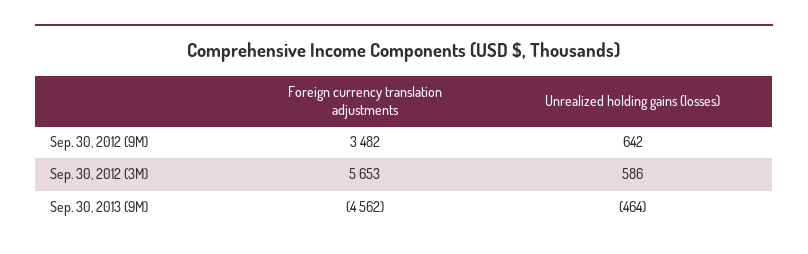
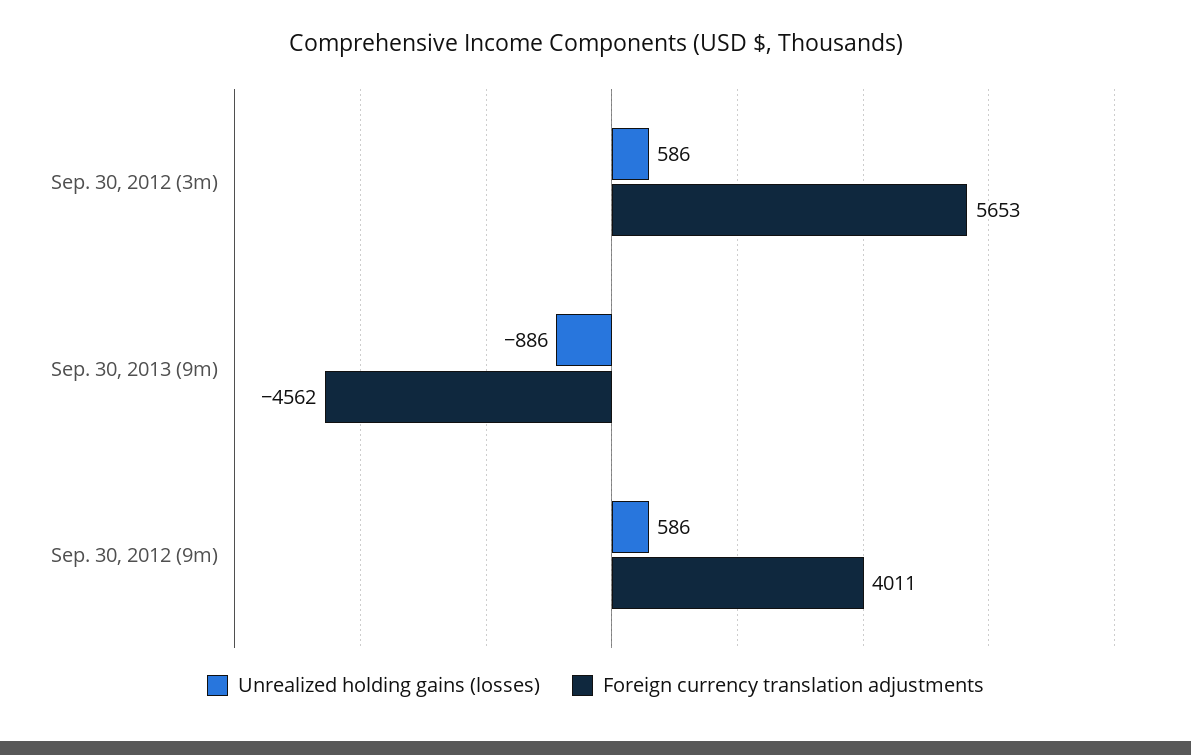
Foreign currency translation adjustments, Sep. 30, 2012 (9M): 3482 -> 4011
Unrealized holding gains (losses), Sep. 30, 2012 (9M): 642 -> 586
Unrealized holding gains (losses), Sep. 30, 2013 (9M): -464 -> -886

